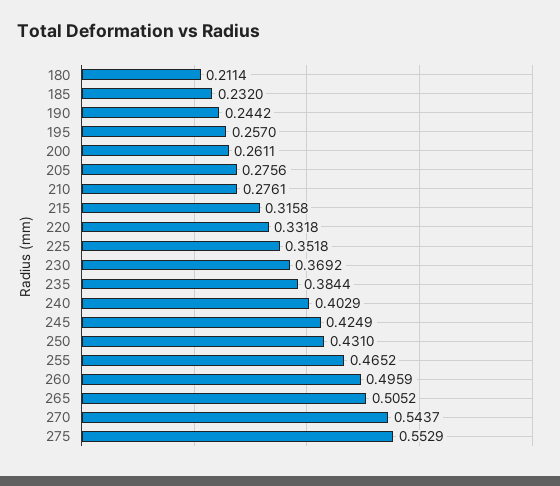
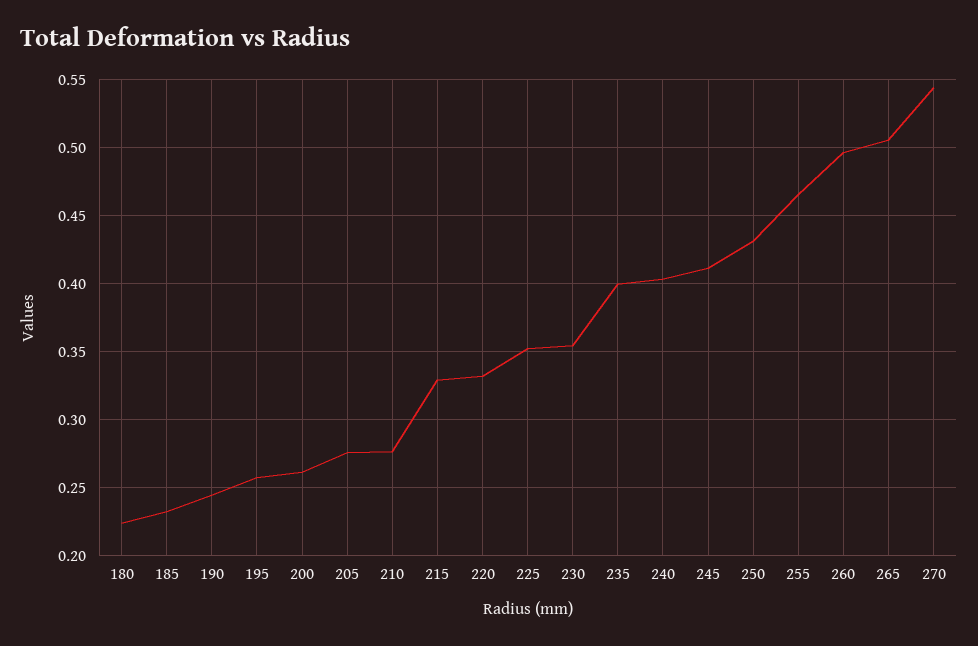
180: 0.2114 -> 0.225
215: 0.3158 -> 0.33
230: 0.3692 -> 0.355
235: 0.3844 -> 0.4
245: 0.4249 -> 0.41
275: 0.5529 -> none

